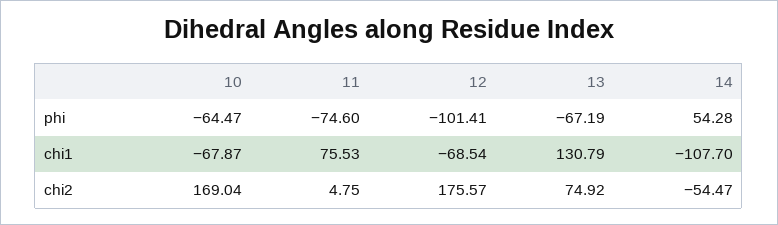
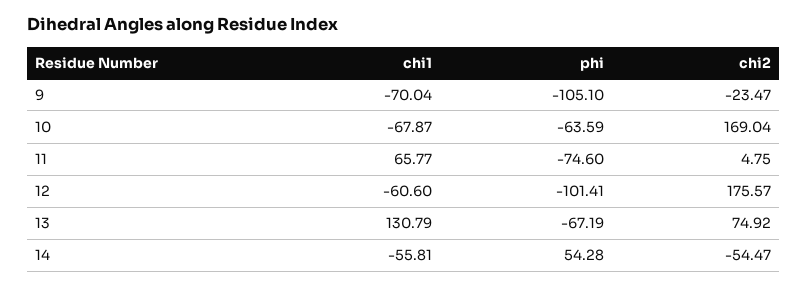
10, phi: -64.47 -> -63.59
11, chi1: 75.53 -> 65.77
12, chi1: -68.54 -> -60.6
14, chi1: -107.7 -> -55.81
9, chi1: none -> -70.04
9, phi: none -> -105.1
9, chi2: none -> -23.47

